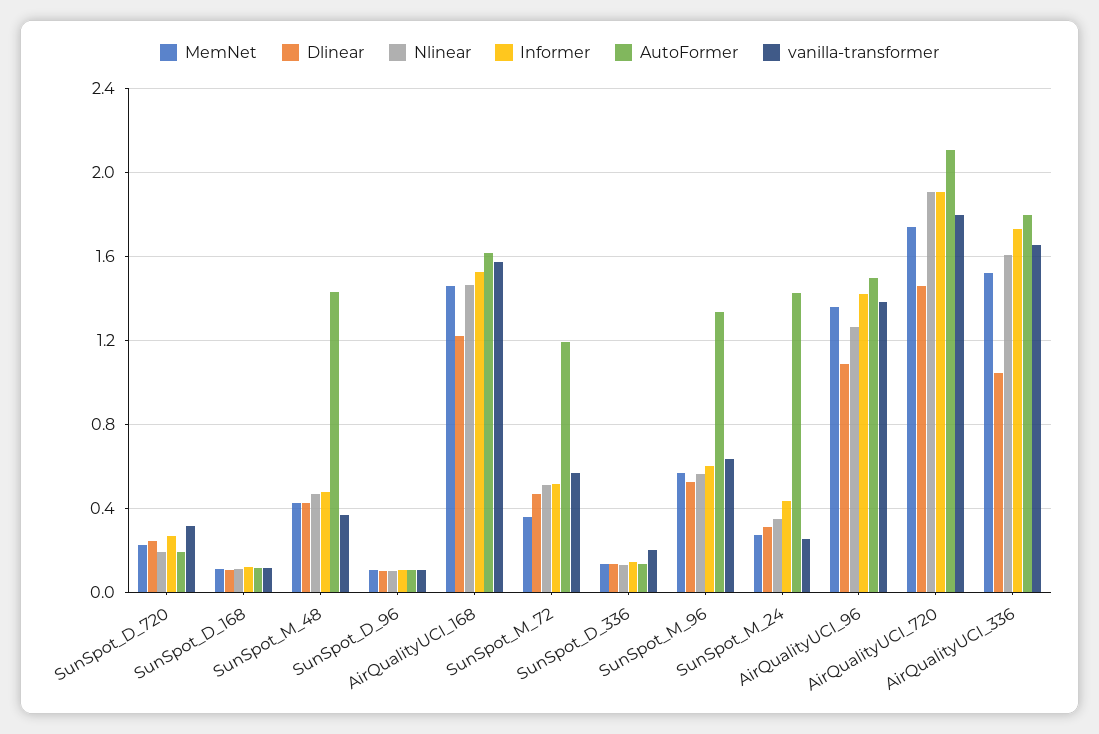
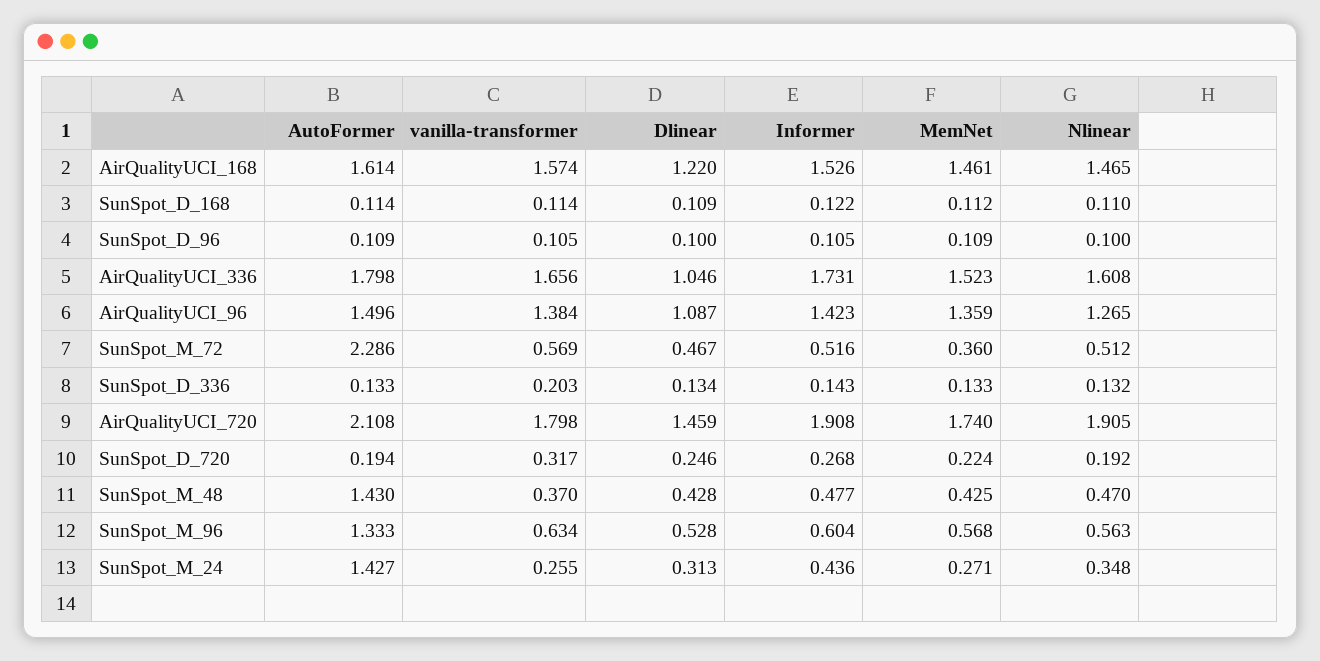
AutoFormer, SunSpot_M_72: 1.2 -> 2.286

